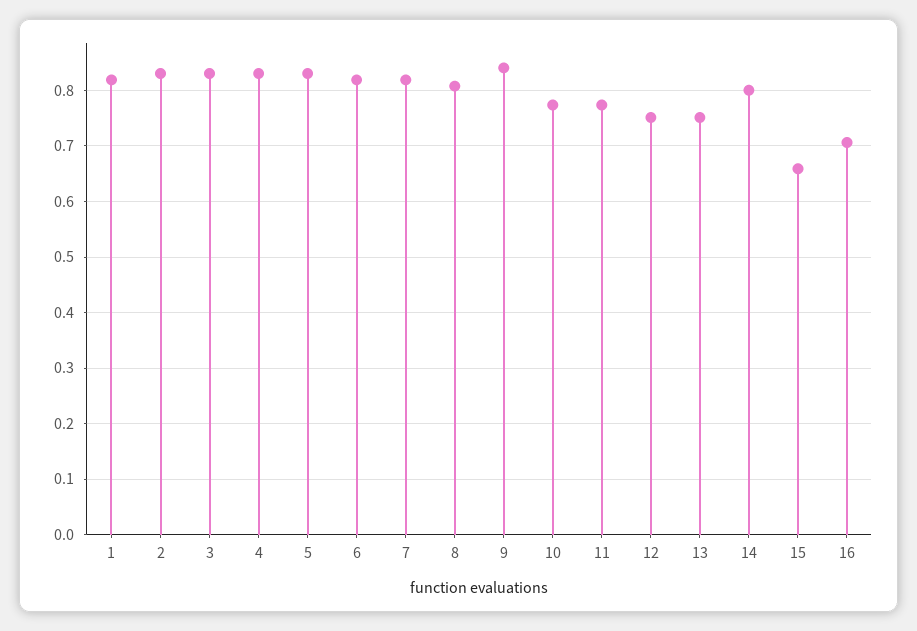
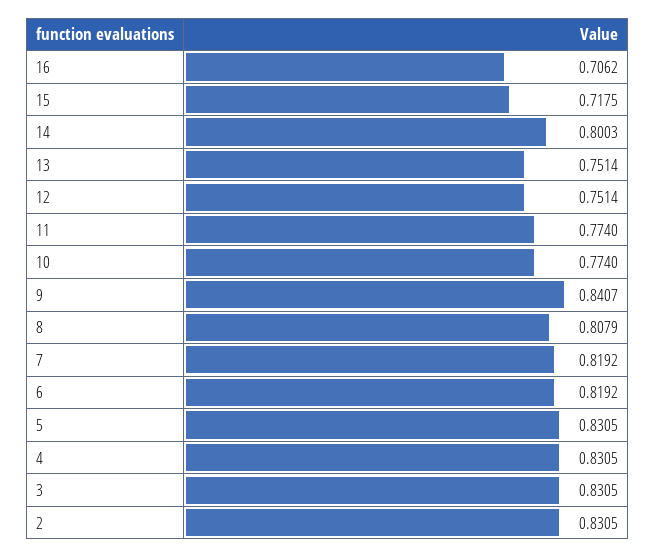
1: 0.82 -> none
15: 0.66 -> 0.7175

